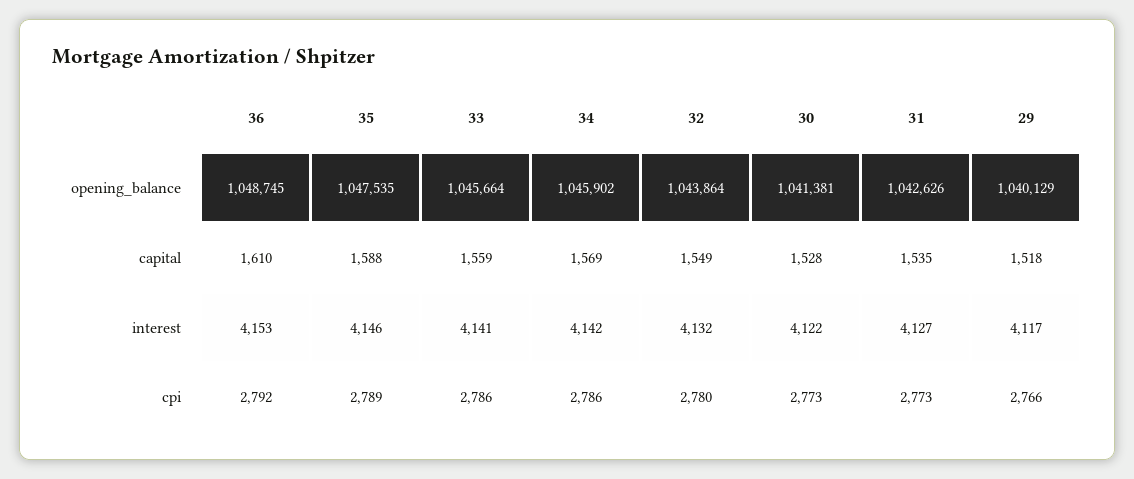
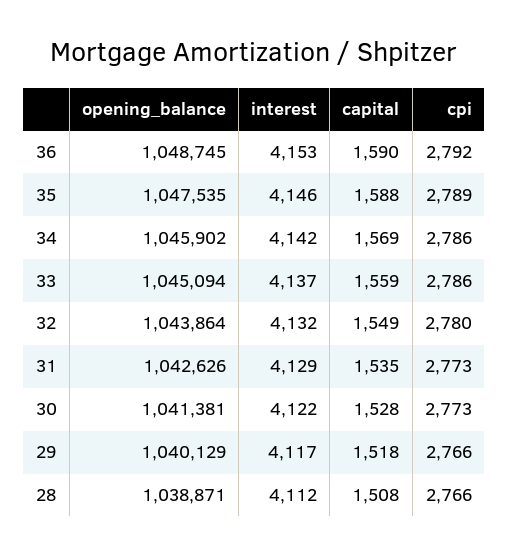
33, opening_balance: 1045664 -> 1045094
36, capital: 1610 -> 1590
33, interest: 4141 -> 4137
31, interest: 4127 -> 4129
28, opening_balance: none -> 1038871
28, interest: none -> 4112
28, capital: none -> 1508
28, cpi: none -> 2766

